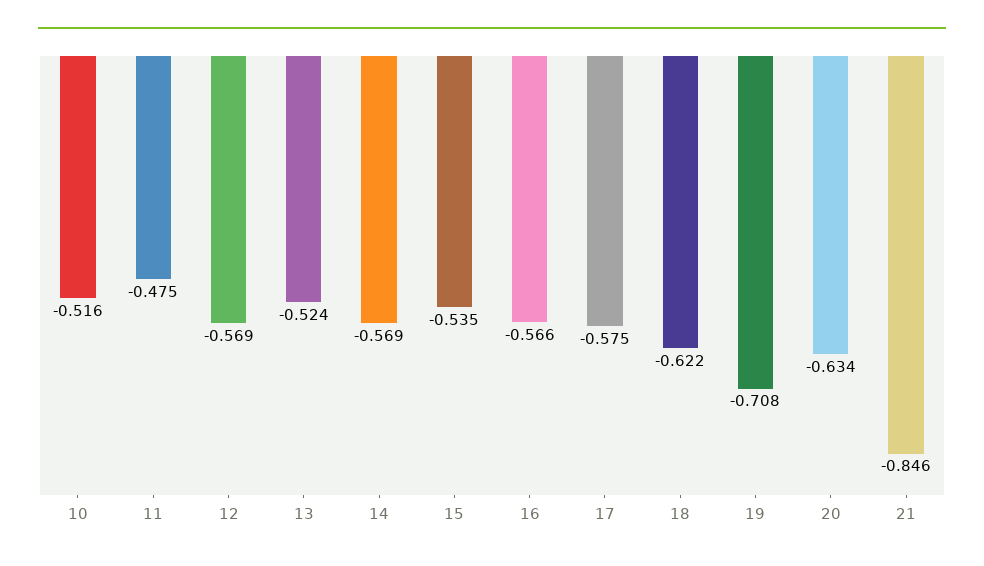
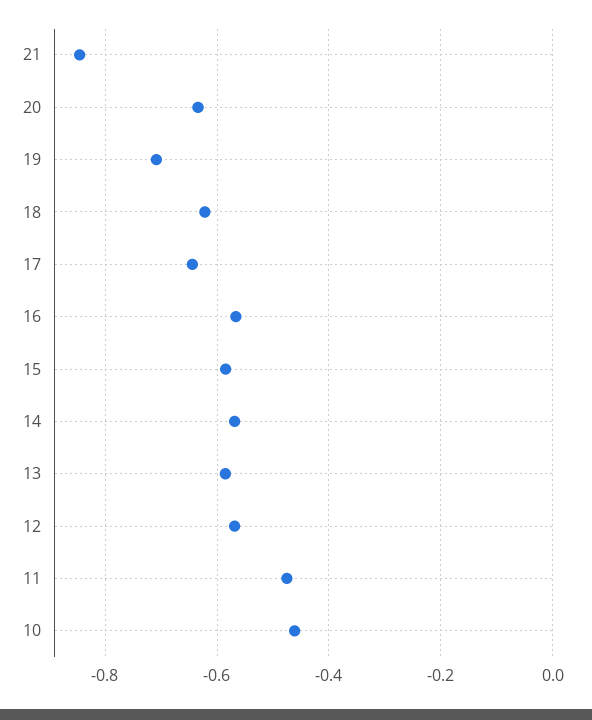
10: -0.516 -> -0.46
13: -0.524 -> -0.58
15: -0.535 -> -0.58
17: -0.575 -> -0.64

